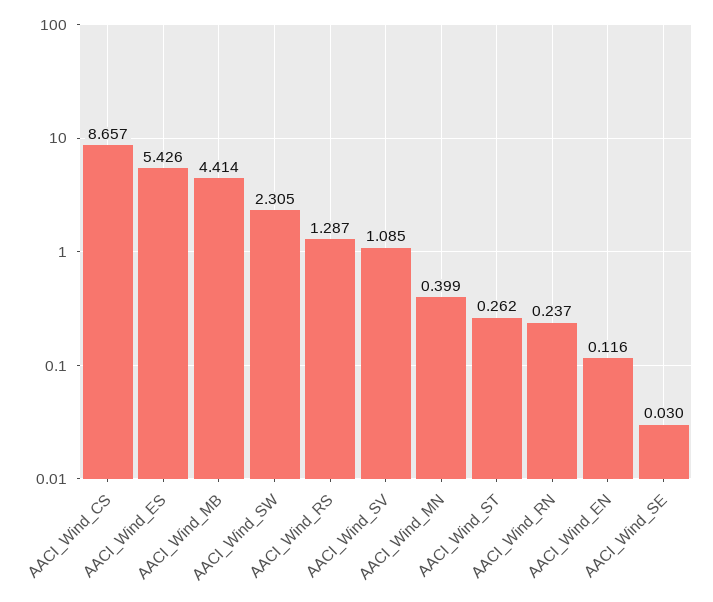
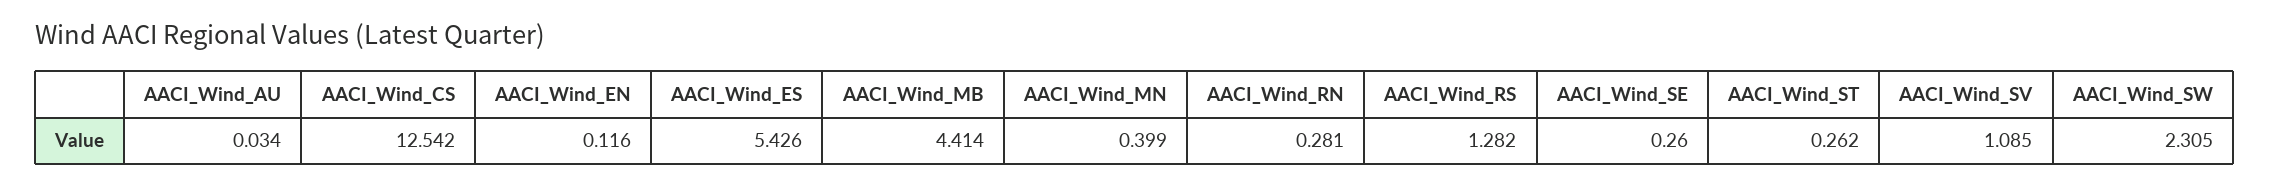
AACI_Wind_CS: 8.657 -> 12.542
AACI_Wind_RS: 1.287 -> 1.282
AACI_Wind_RN: 0.237 -> 0.281
AACI_Wind_SE: 0.03 -> 0.26
AACI_Wind_AU: none -> 0.034

